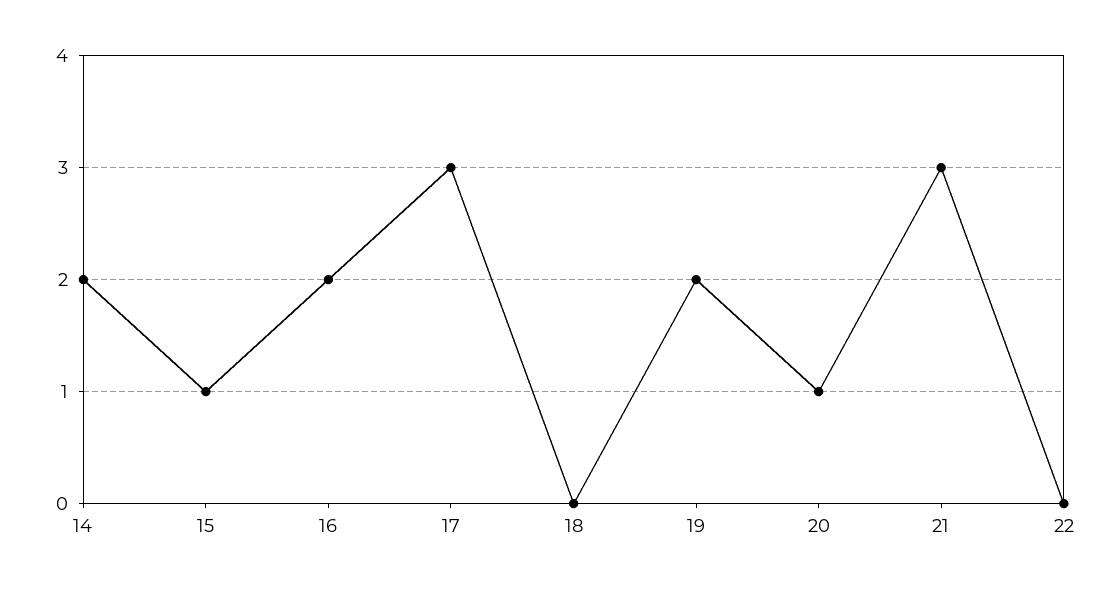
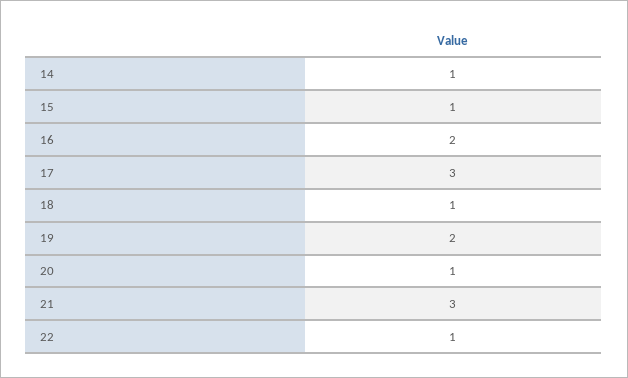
14: 2 -> 1
18: 0 -> 1
22: 0 -> 1

